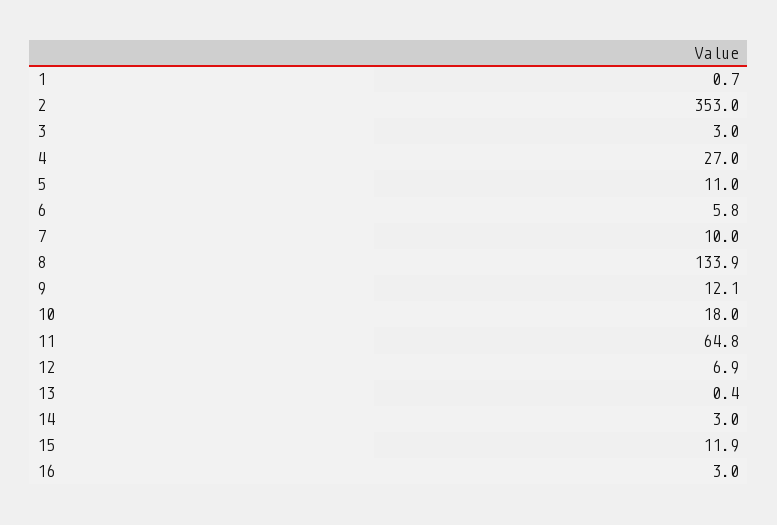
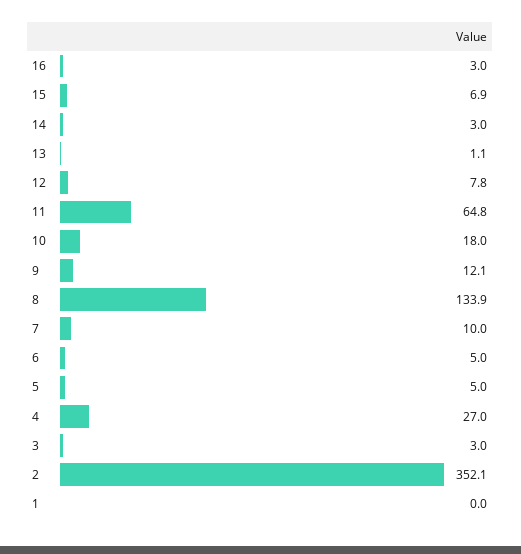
1: 0.7 -> 0
2: 353 -> 352.1
5: 11 -> 5
6: 5.8 -> 5
12: 6.9 -> 7.8
13: 0.4 -> 1.1
15: 11.9 -> 6.9

